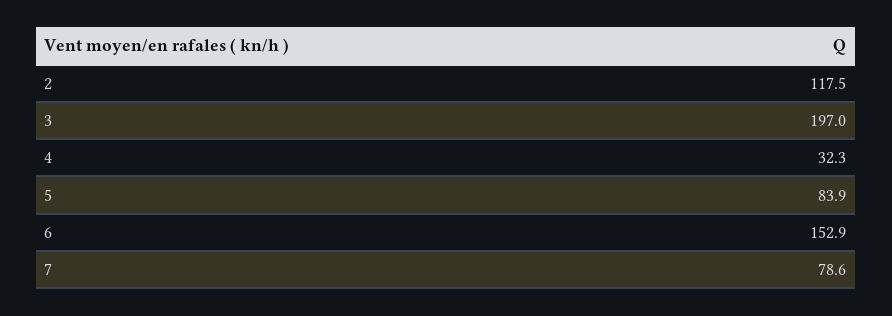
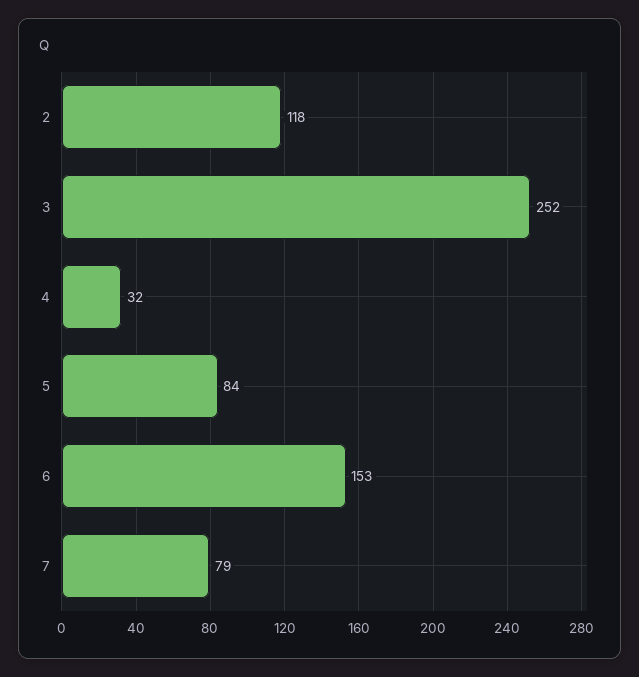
3: 197 -> 252

